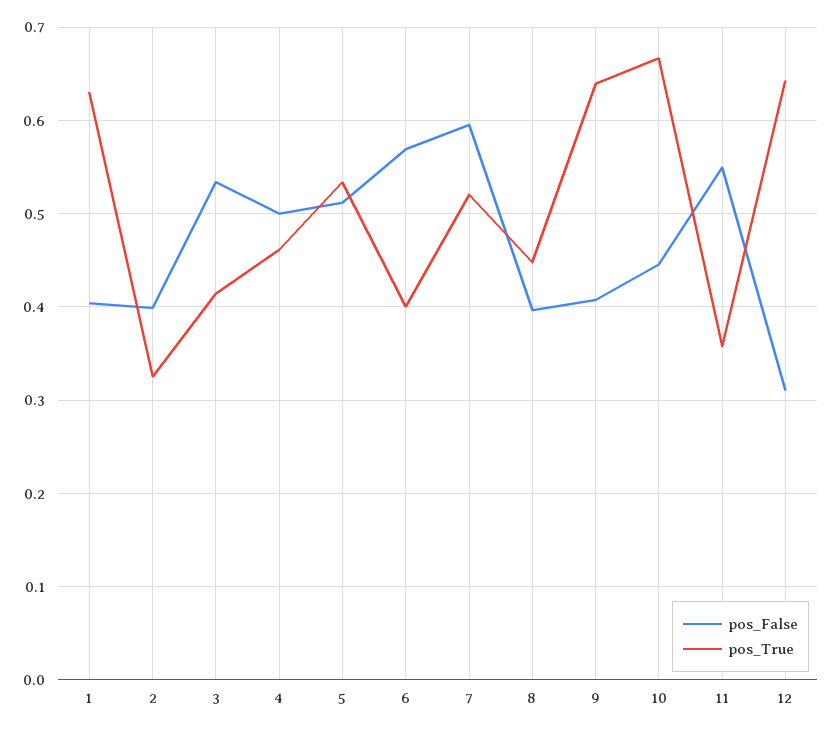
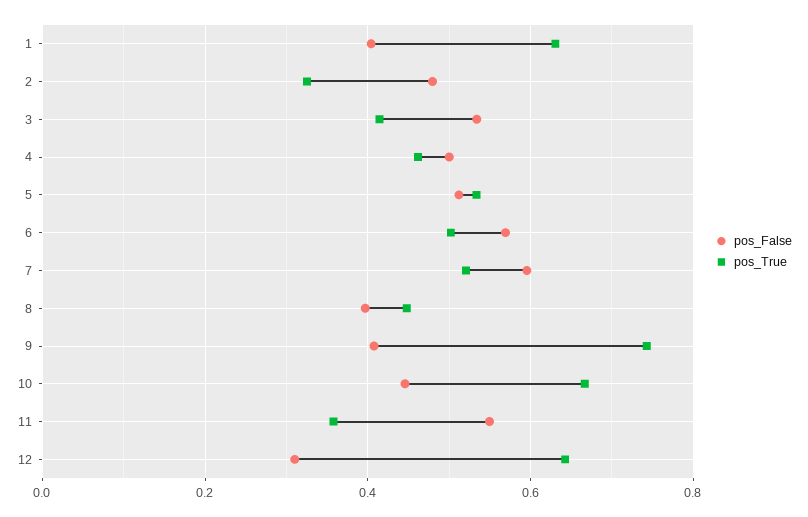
pos_False, 2: 0.4 -> 0.48
pos_True, 6: 0.4 -> 0.5
pos_True, 9: 0.64 -> 0.74

